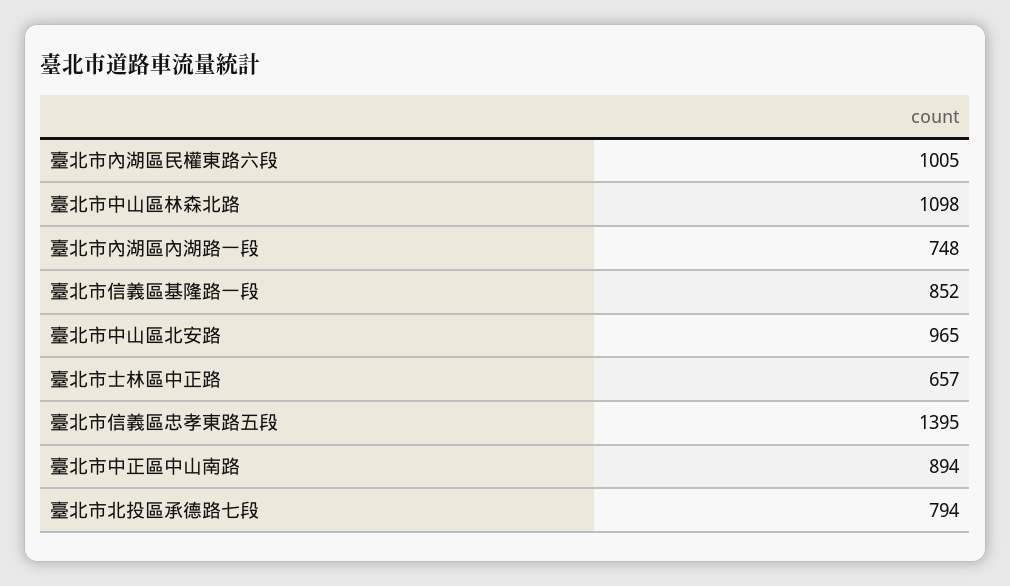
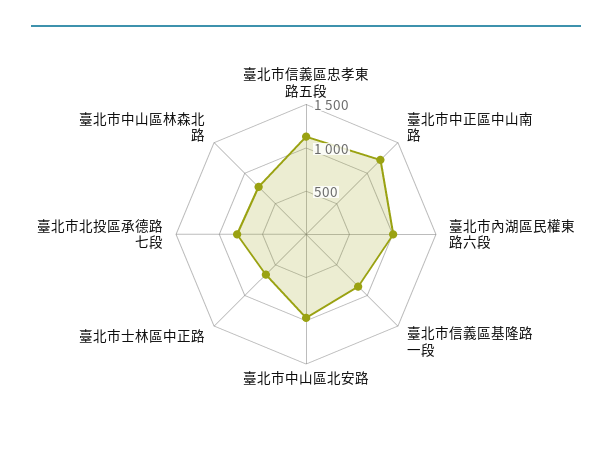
臺北市中山區林森北路: 1098 -> 800
臺北市內湖區內湖路一段: 748 -> none
臺北市信義區忠孝東路五段: 1395 -> 1100
臺北市中正區中山南路: 894 -> 1200

